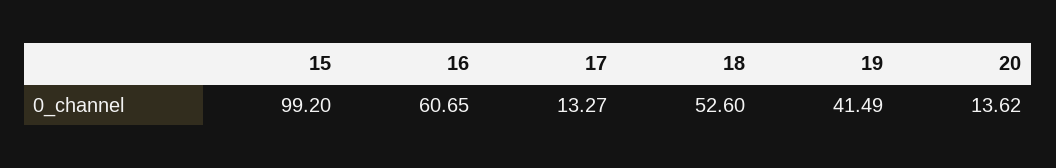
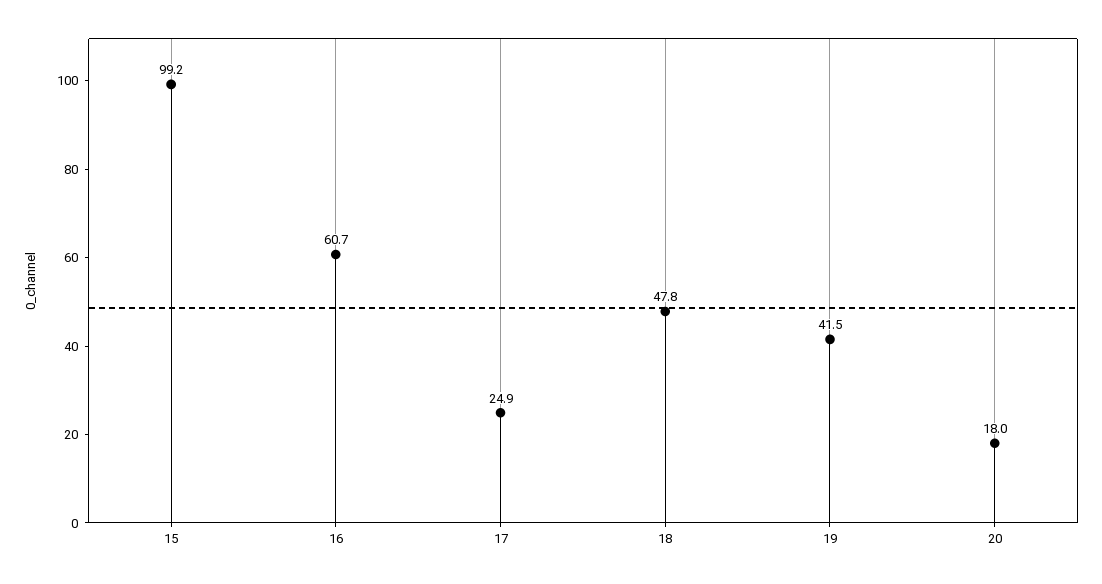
17: 13.27 -> 24.9
18: 52.6 -> 47.8
20: 13.62 -> 18

